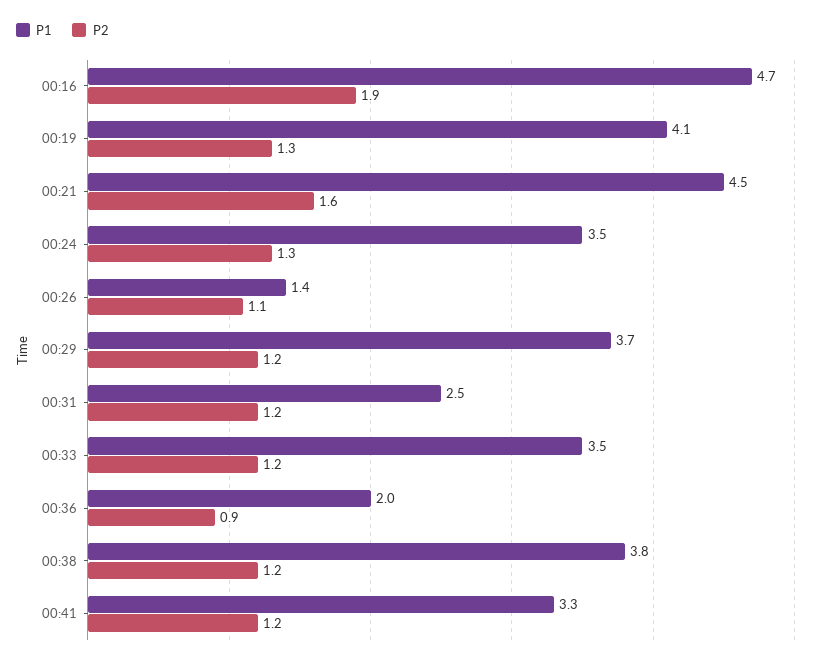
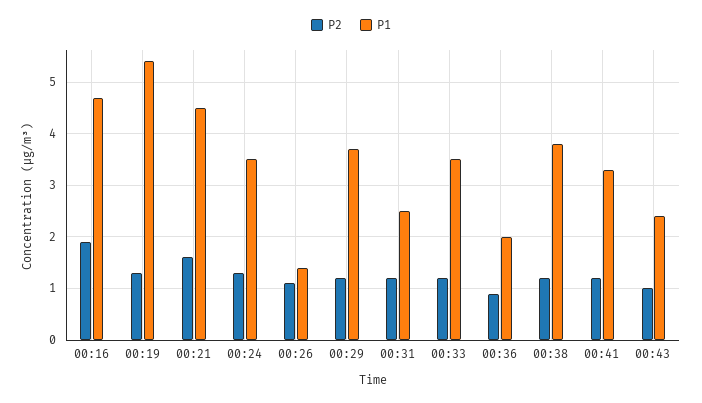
P1, 00:19: 4.1 -> 5.5
P2, 00:43: none -> 1
P1, 00:43: none -> 2.5

